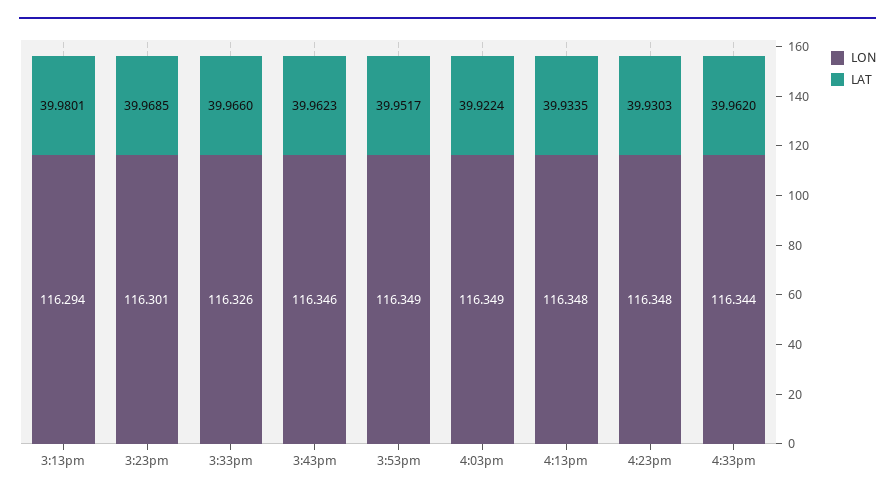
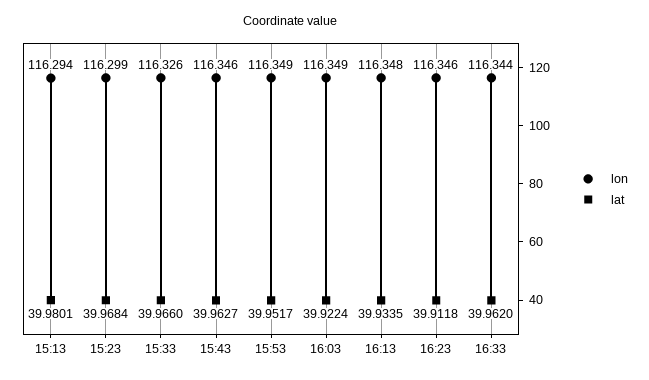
LON, 3:23pm: 116.301 -> 116.299
LAT, 3:23pm: 39.9685 -> 39.9684
LAT, 3:43pm: 39.9623 -> 39.9627
LON, 4:23pm: 116.348 -> 116.346
LAT, 4:23pm: 39.9303 -> 39.9118

